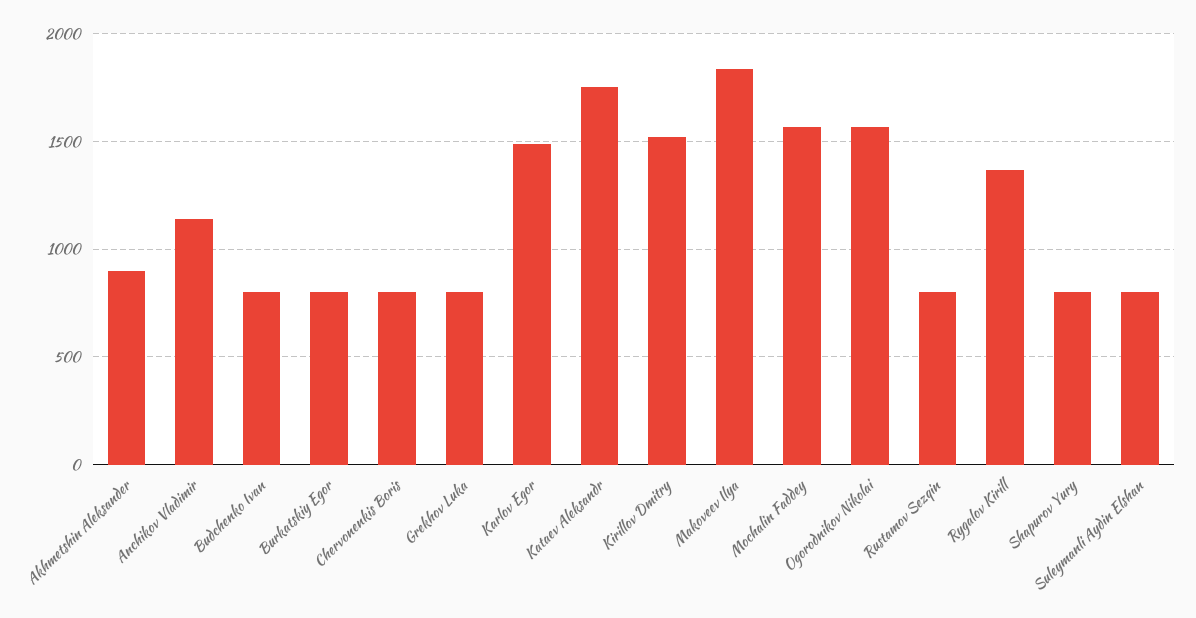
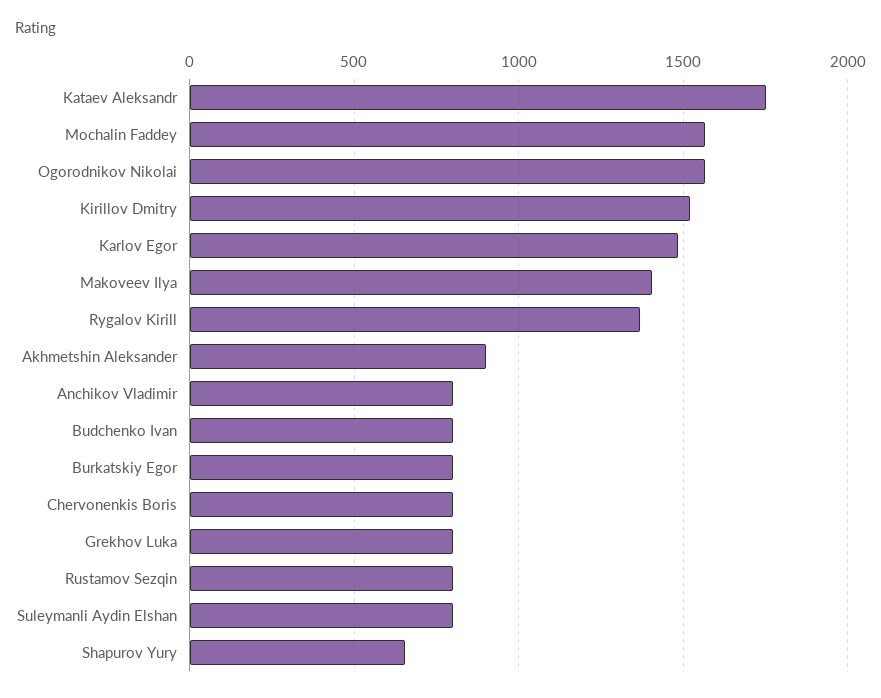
Anchikov Vladimir: 1150 -> 800
Makoveev Ilya: 1850 -> 1400
Shapurov Yury: 800 -> 650

